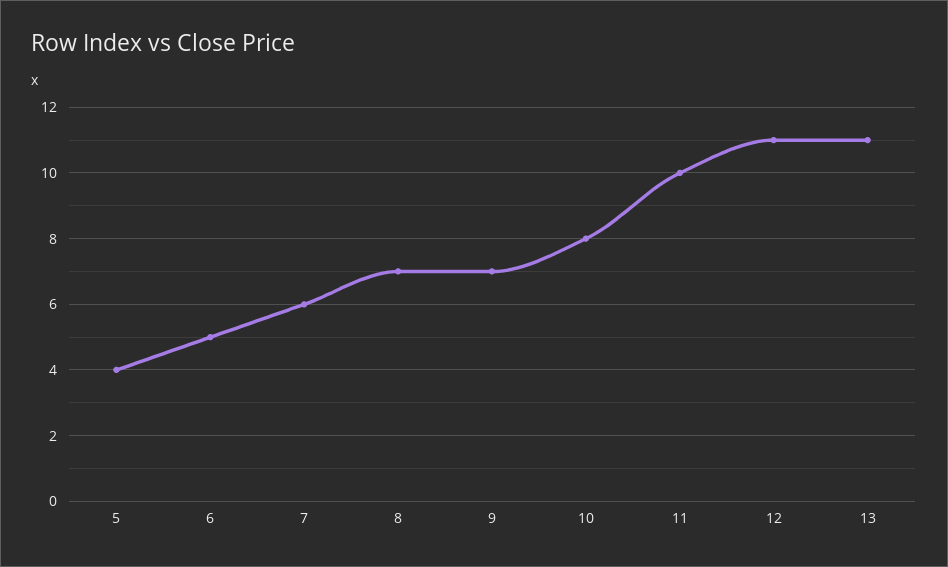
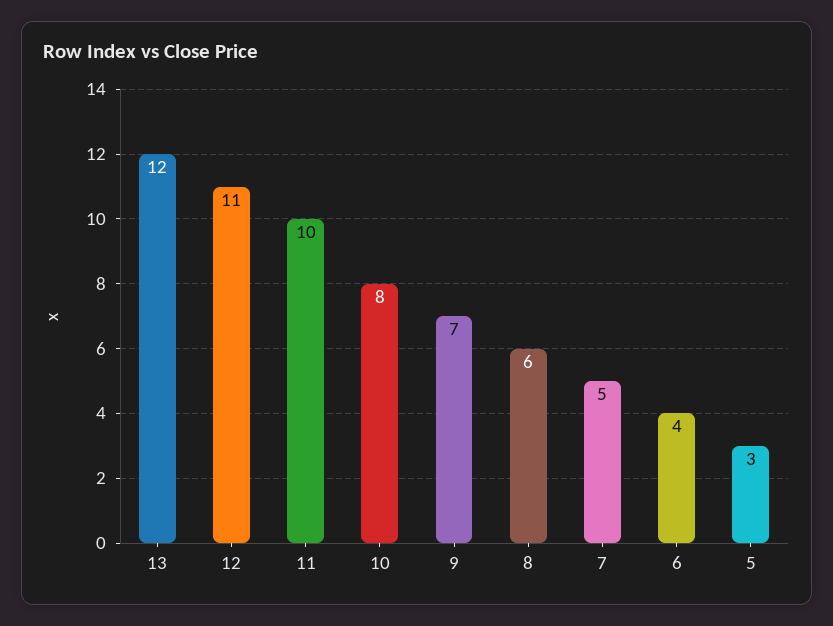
5: 4 -> 3
6: 5 -> 4
7: 6 -> 5
8: 7 -> 6
13: 11 -> 12

